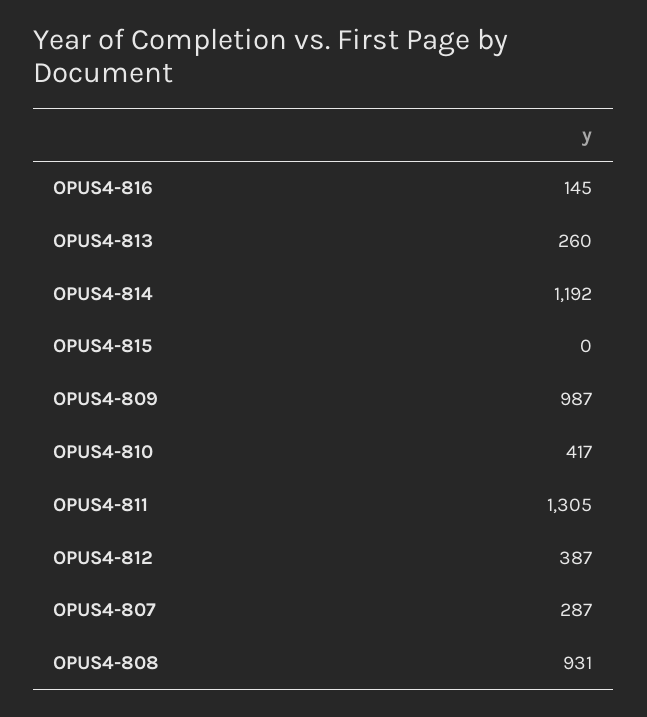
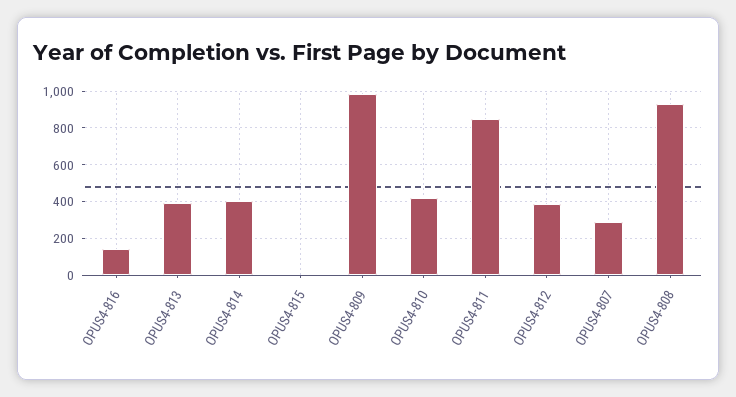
OPUS4-813: 260 -> 400
OPUS4-814: 1192 -> 400
OPUS4-811: 1305 -> 850

